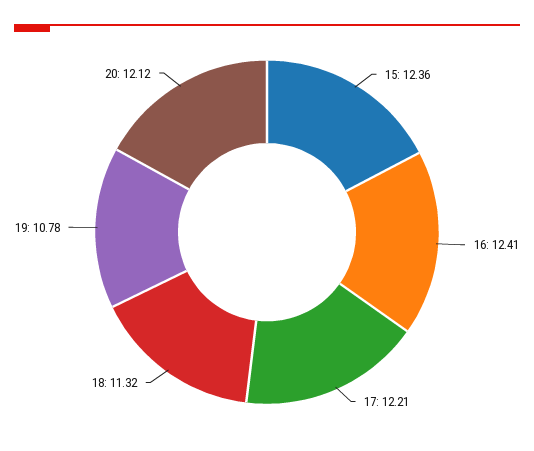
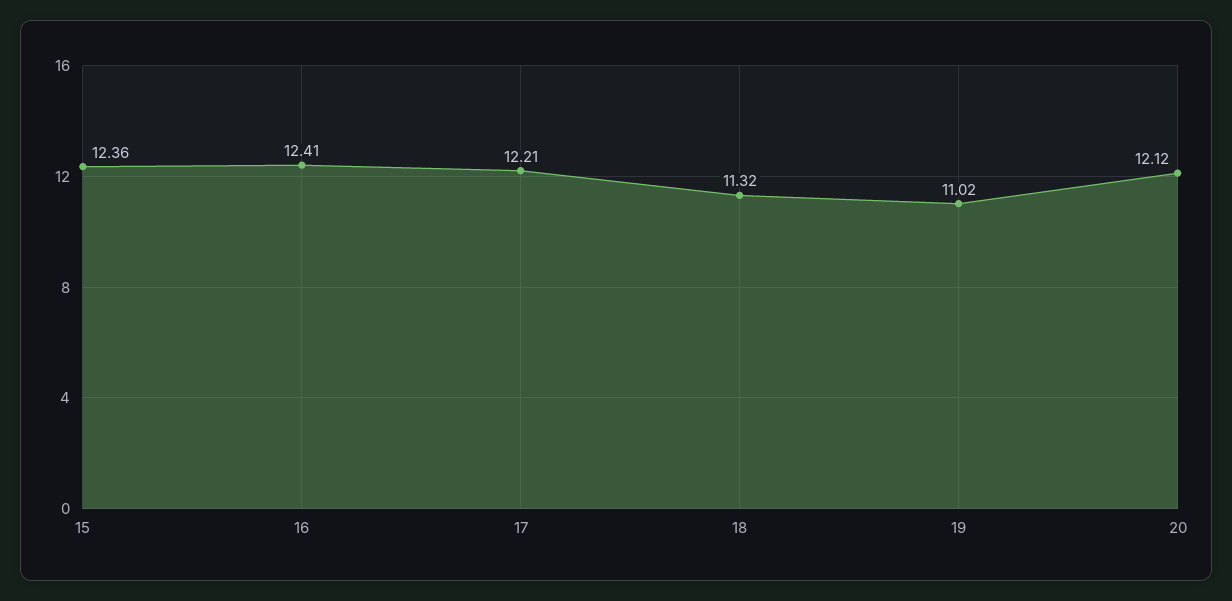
19: 10.78 -> 11.02

